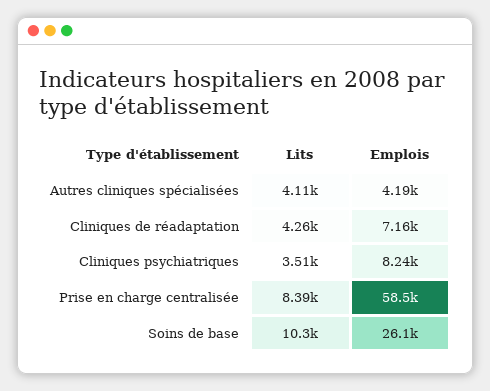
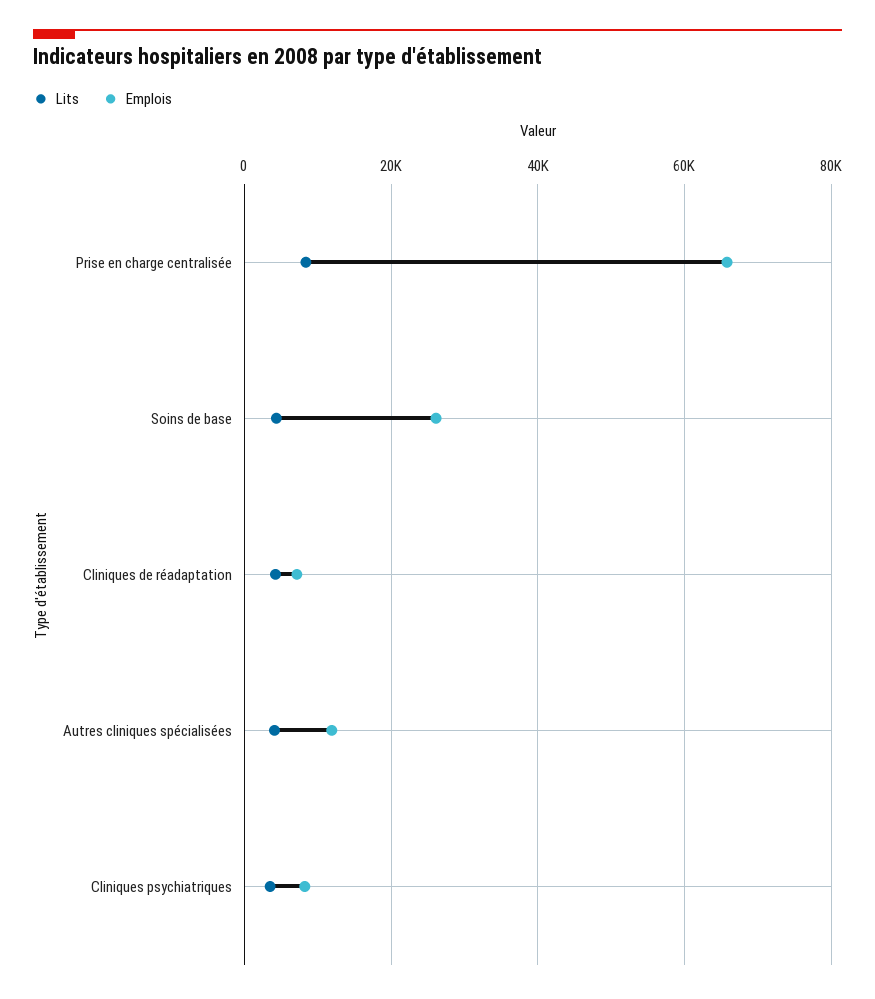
Emplois, Autres cliniques spécialisées: 4190 -> 12000
Emplois, Prise en charge centralisée: 58500 -> 66000
Lits, Soins de base: 10300 -> 4000

